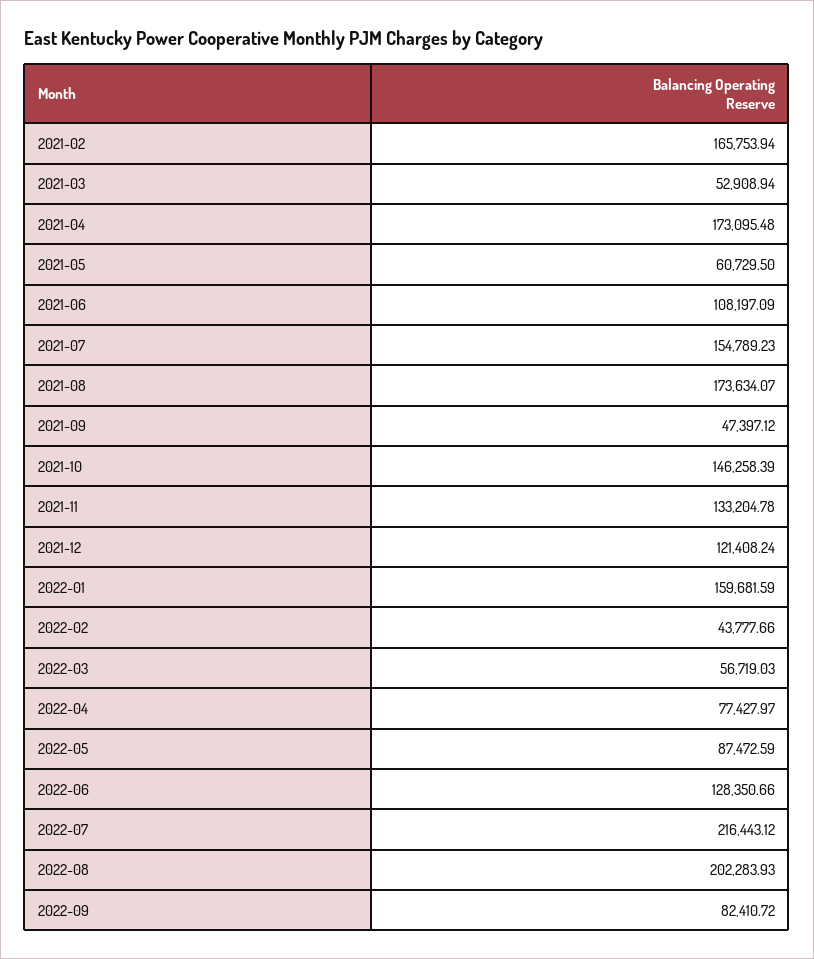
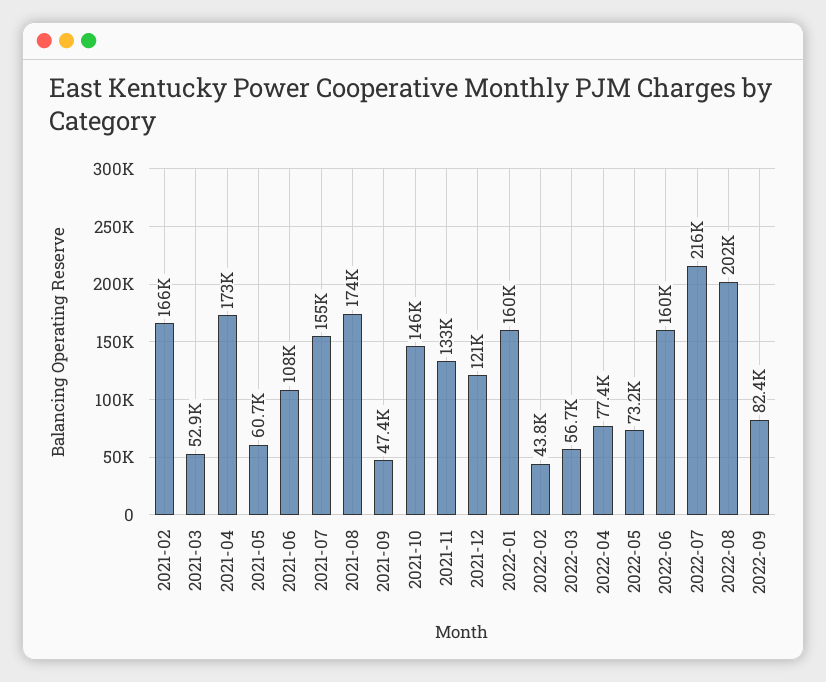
2022-05: 87472.59 -> 73200
2022-06: 128350.66 -> 160000

